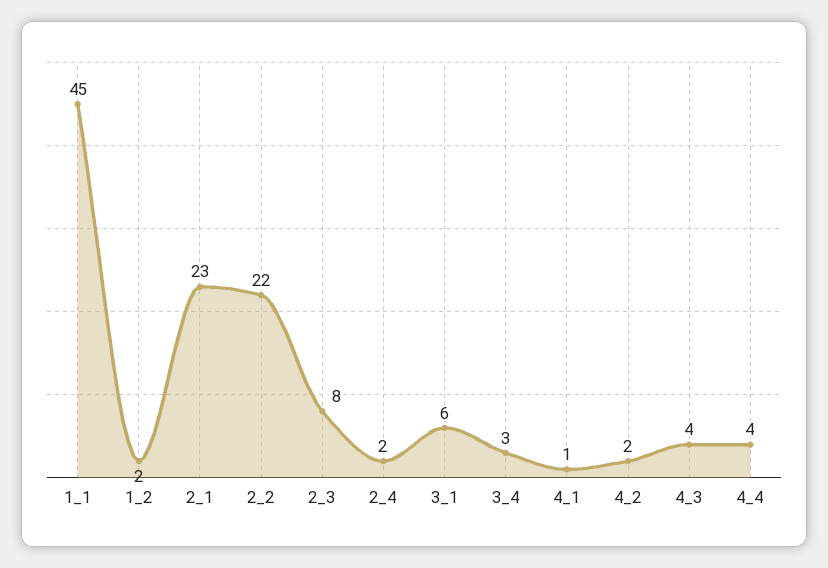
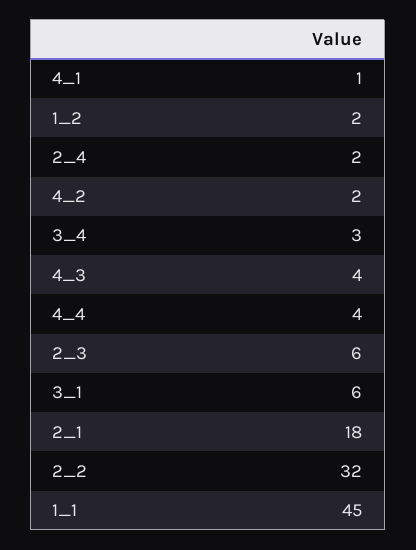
2_1: 23 -> 18
2_2: 22 -> 32
2_3: 8 -> 6

